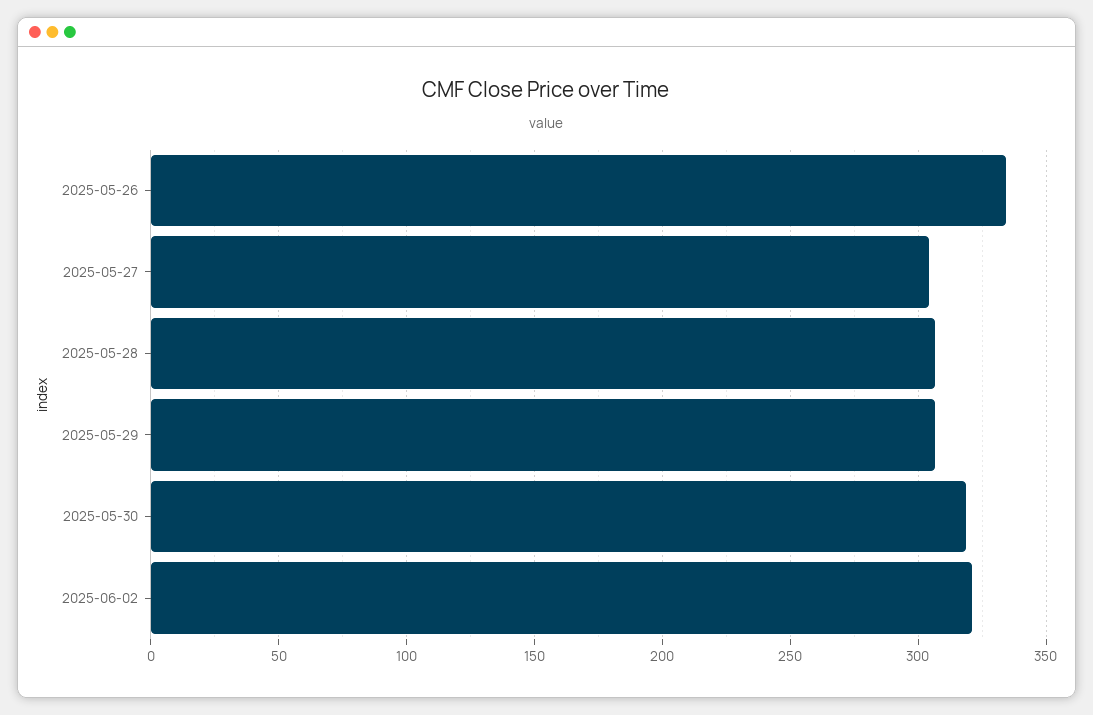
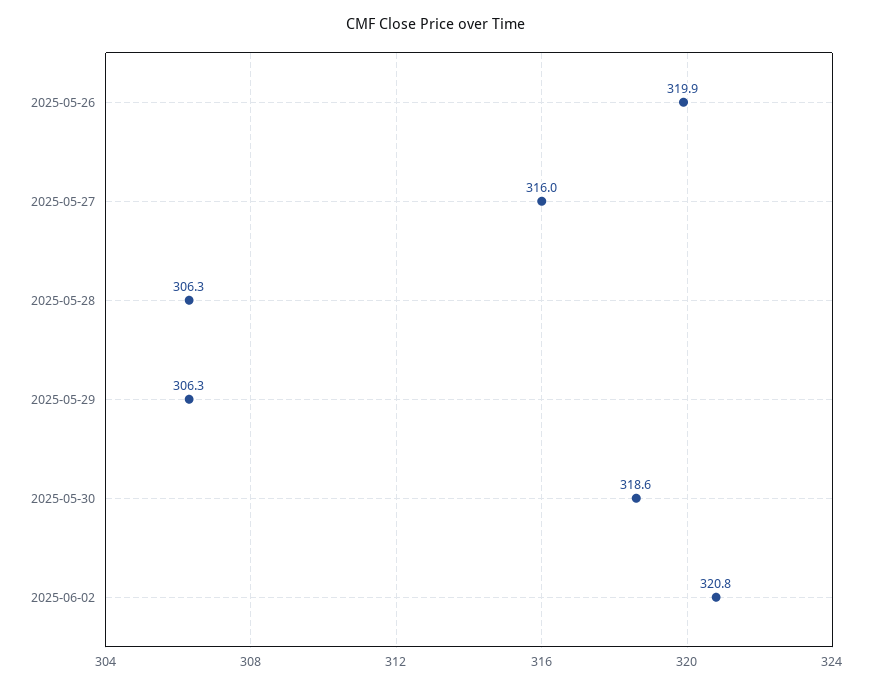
2025-05-26: 335 -> 319.9
2025-05-27: 305 -> 316

